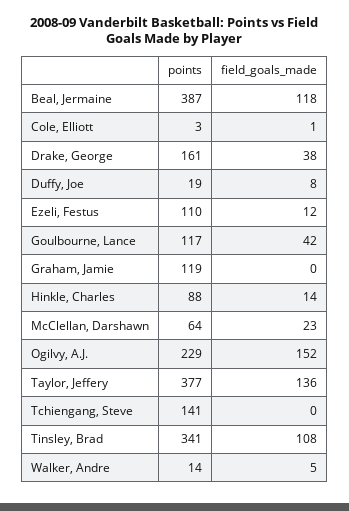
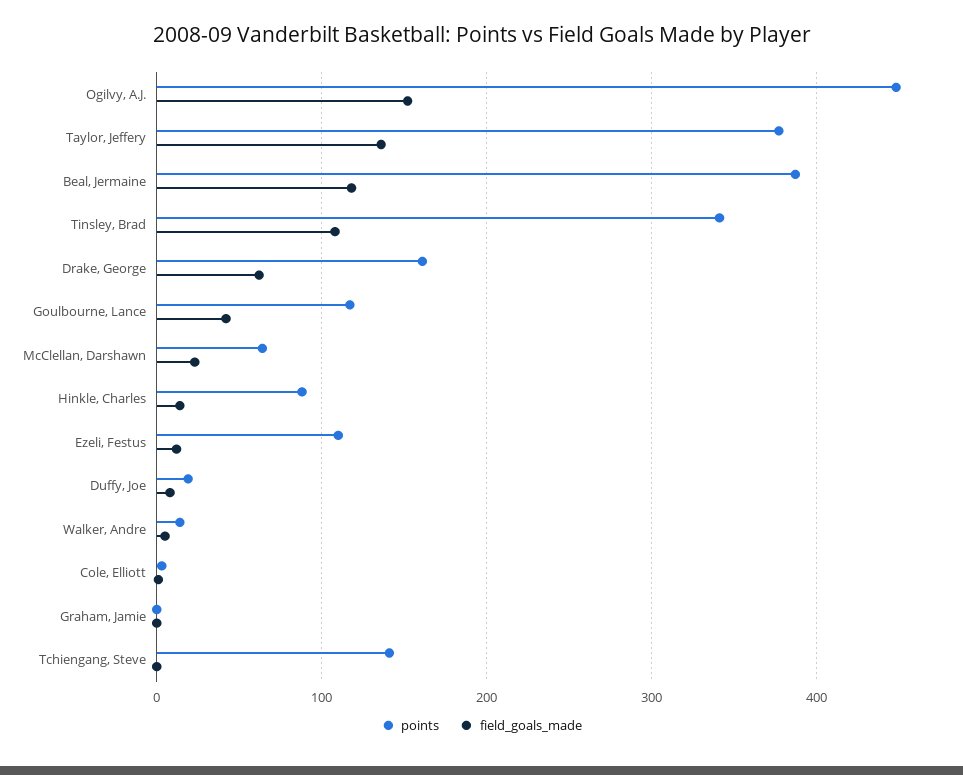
field_goals_made, Drake, George: 38 -> 60
points, Graham, Jamie: 119 -> 0
points, Ogilvy, A.J.: 229 -> 450

